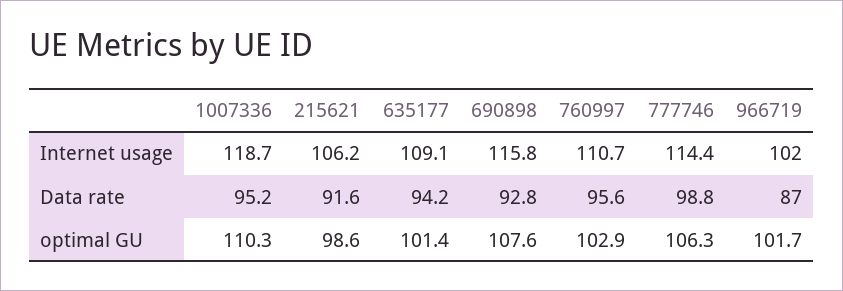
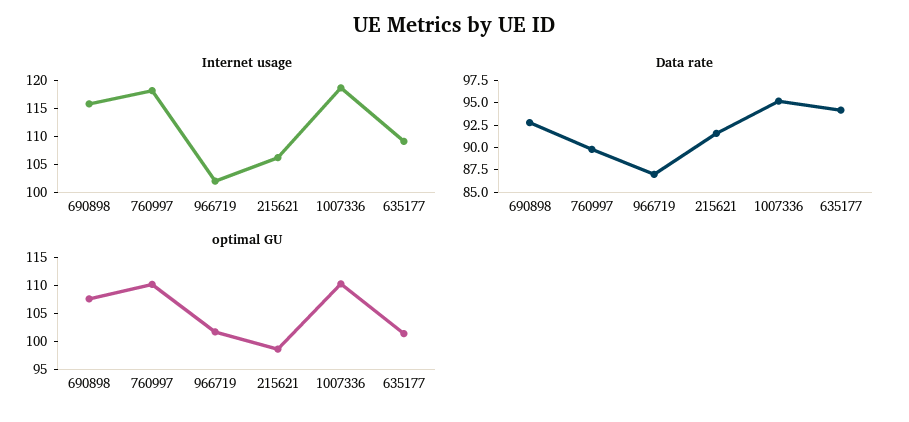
Internet usage, 760997: 110.7 -> 117.5
Internet usage, 777746: 114.4 -> none
Data rate, 760997: 95.6 -> 90
Data rate, 777746: 98.8 -> none
optimal GU, 760997: 102.9 -> 110
optimal GU, 777746: 106.3 -> none

